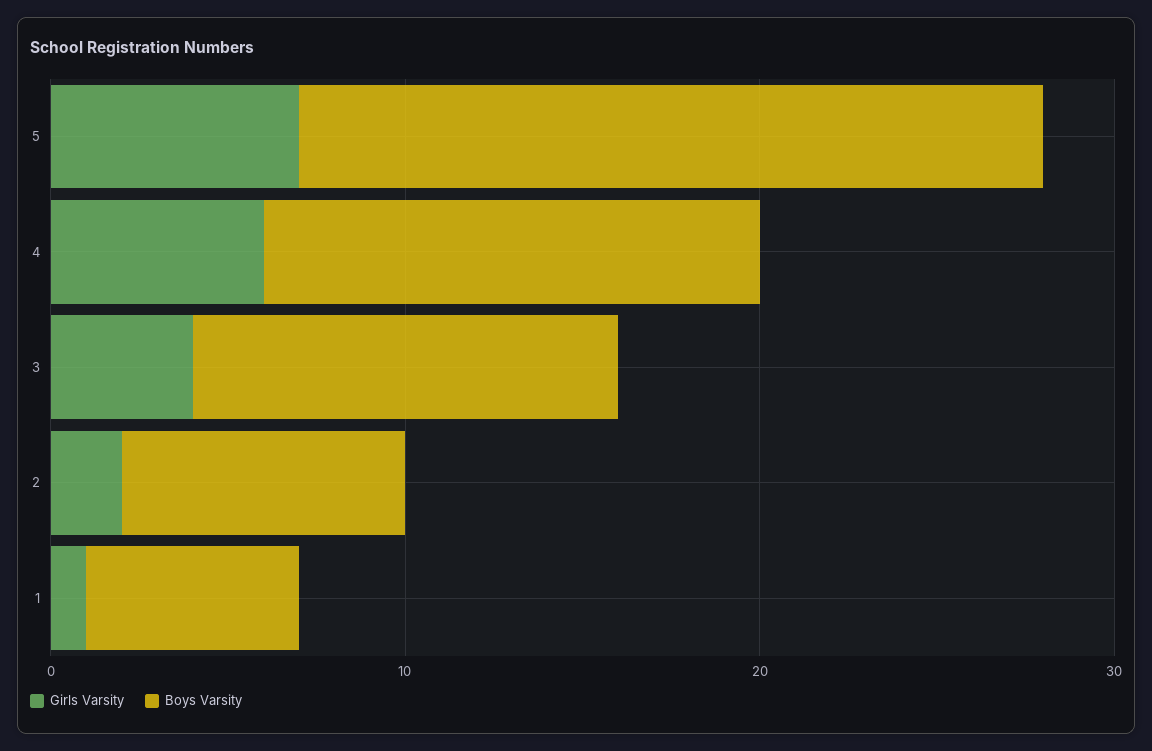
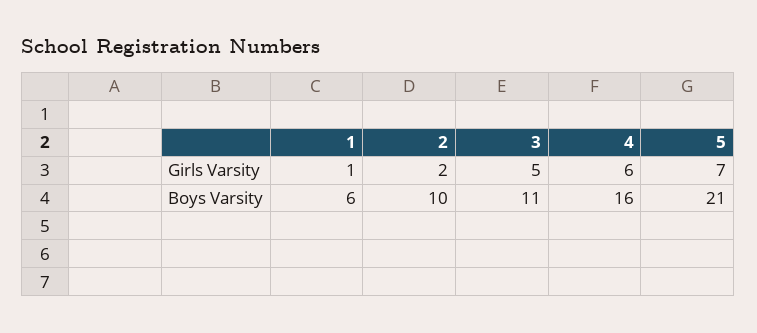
Boys Varsity, 4: 14 -> 16
Girls Varsity, 3: 4 -> 5
Boys Varsity, 3: 12 -> 11
Boys Varsity, 2: 8 -> 10

